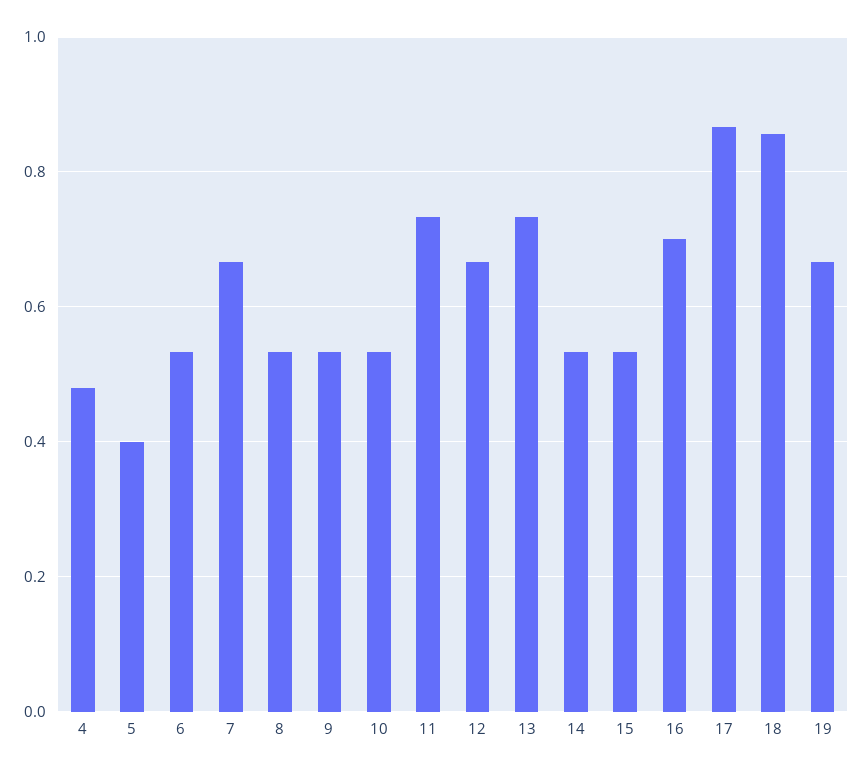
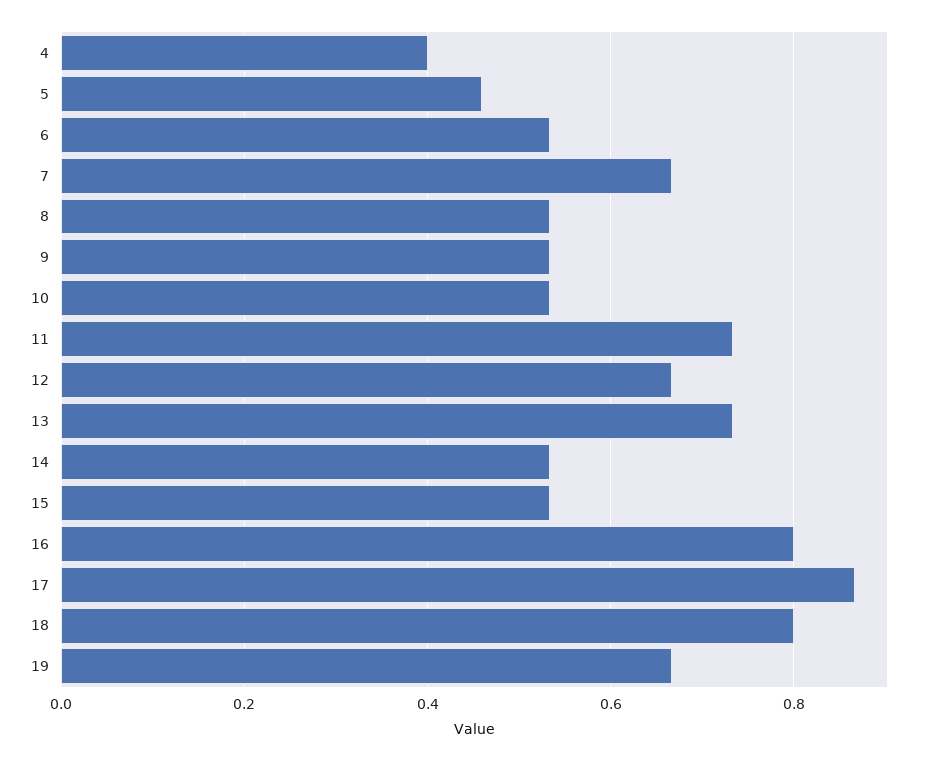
4: 0.48 -> 0.4
5: 0.4 -> 0.46
16: 0.7 -> 0.8
18: 0.86 -> 0.8

